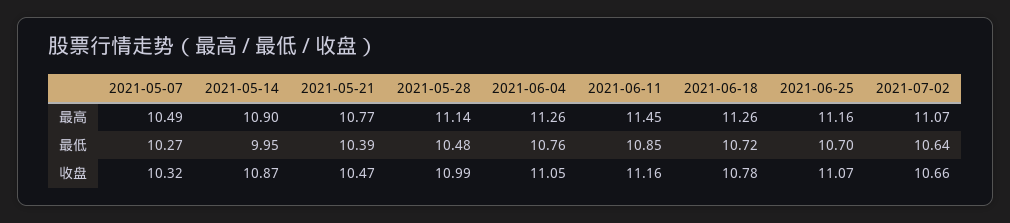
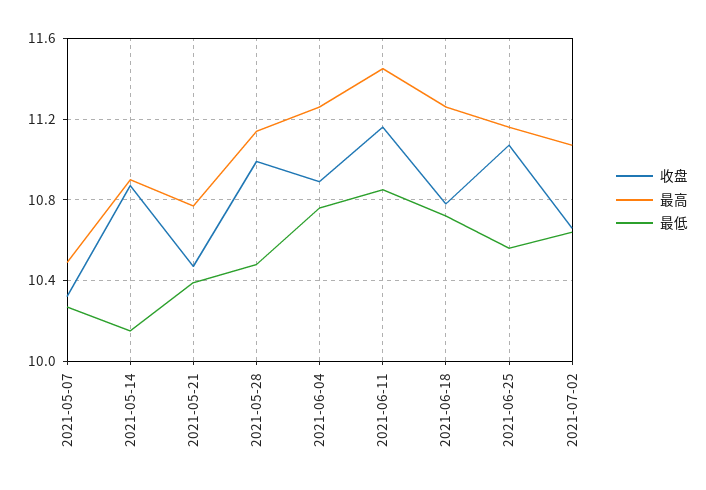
最低, 2021-05-14: 9.95 -> 10.15
最低, 2021-06-25: 10.7 -> 10.55
收盘, 2021-06-04: 11.05 -> 10.9

